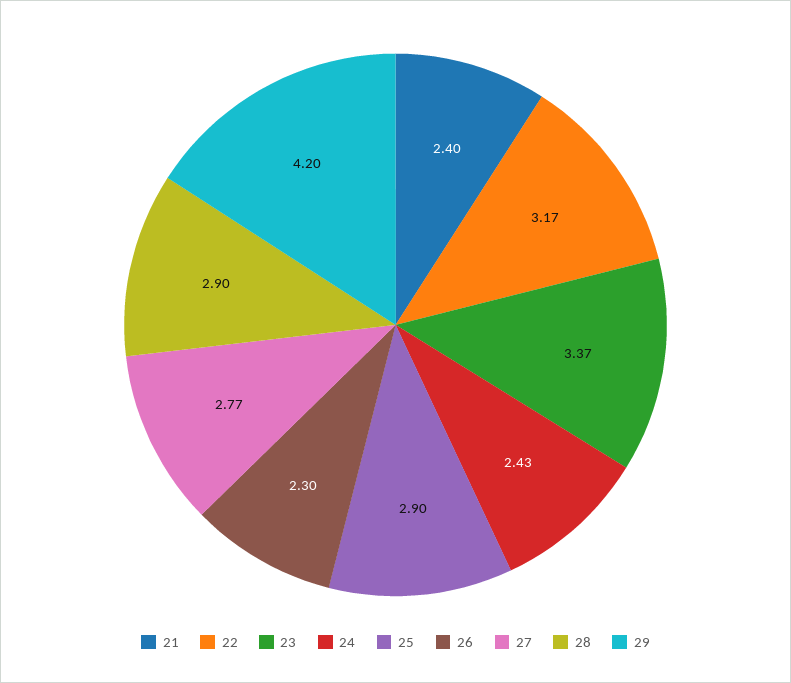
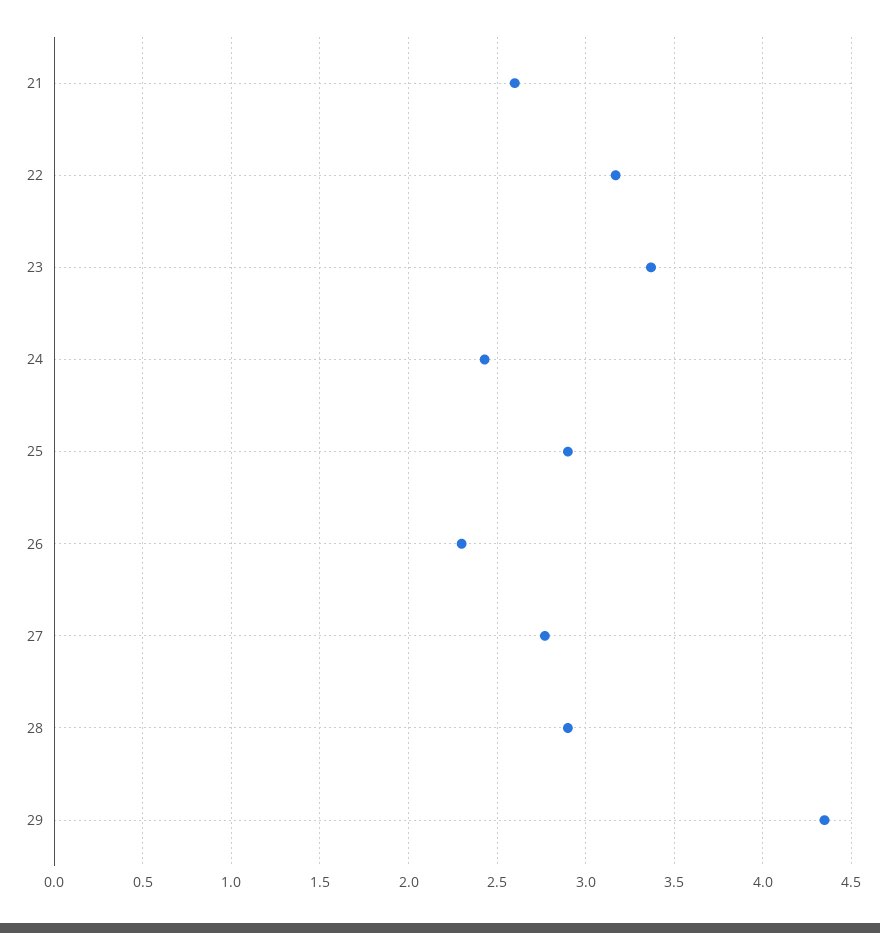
21: 2.4 -> 2.6
29: 4.2 -> 4.35

